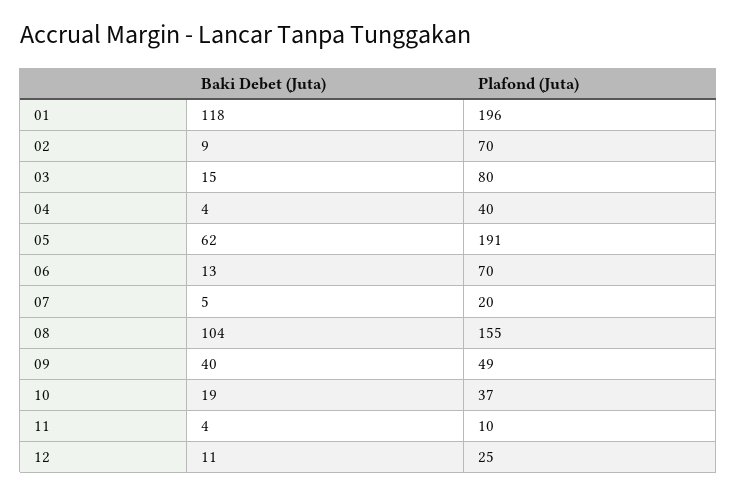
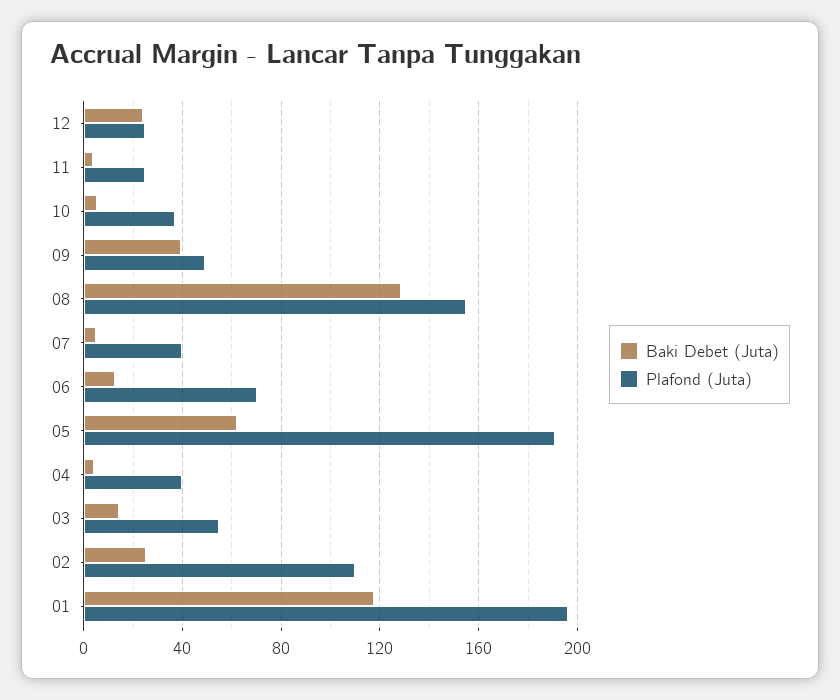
Baki Debet (Juta), 02: 9 -> 25
Plafond (Juta), 02: 70 -> 110
Plafond (Juta), 03: 80 -> 55
Plafond (Juta), 07: 20 -> 40
Baki Debet (Juta), 08: 104 -> 130
Baki Debet (Juta), 10: 19 -> 5
Plafond (Juta), 11: 10 -> 25
Baki Debet (Juta), 12: 11 -> 25

